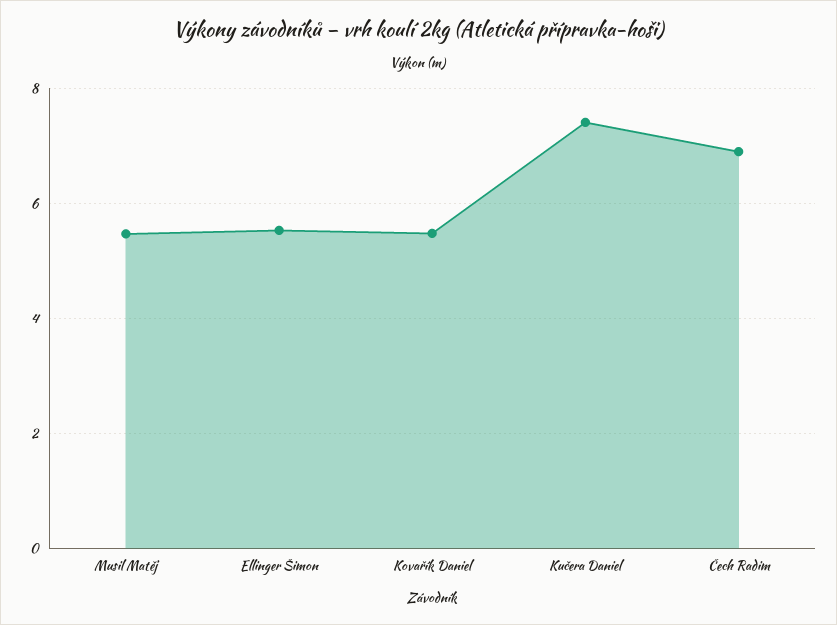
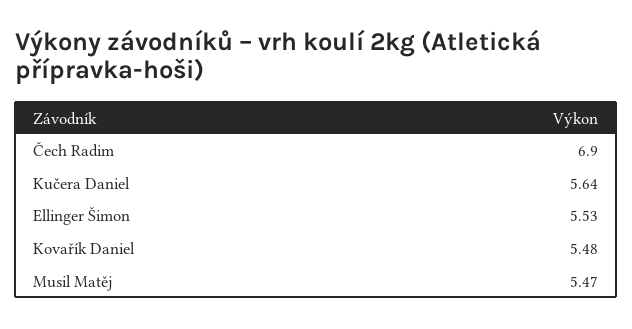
Kučera Daniel: 7.4 -> 5.64

